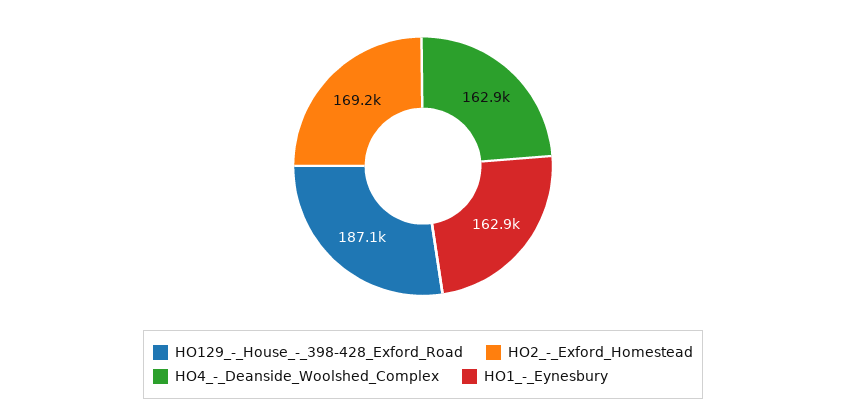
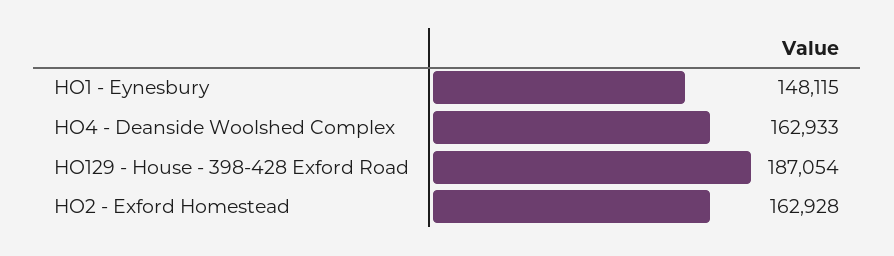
HO2_-_Exford_Homestead: 169200 -> 162928
HO1_-_Eynesbury: 162900 -> 148115

